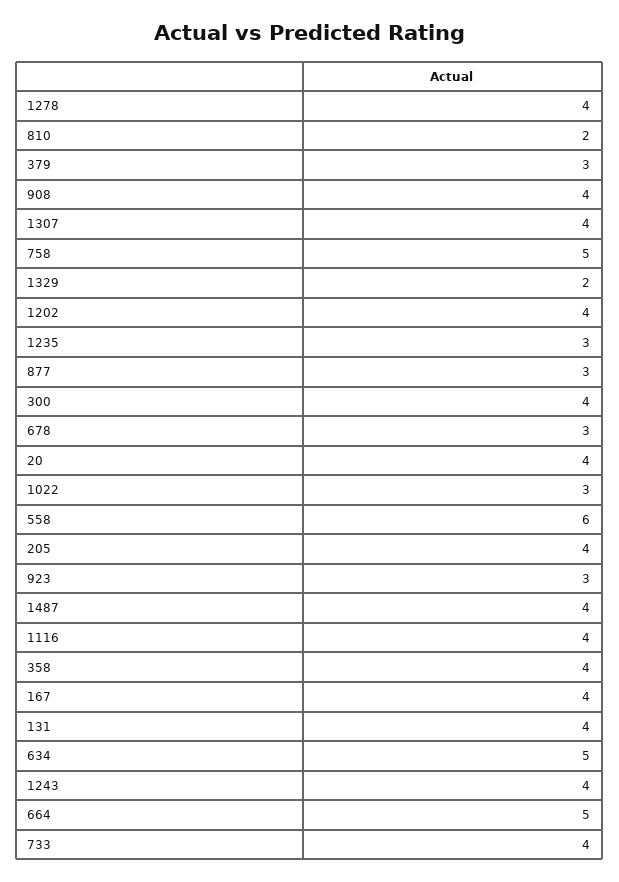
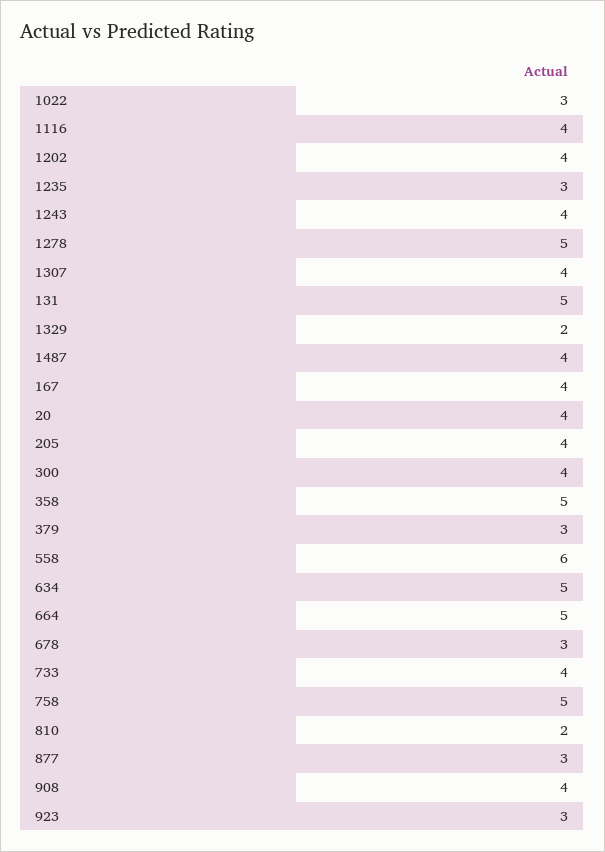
1278: 4 -> 5
358: 4 -> 5
131: 4 -> 5

